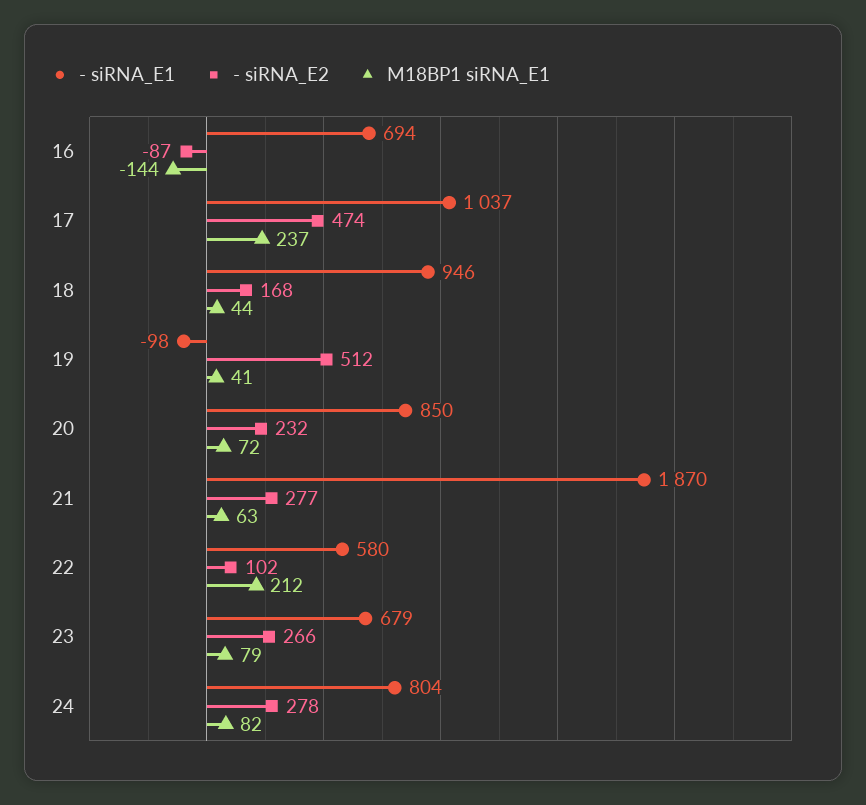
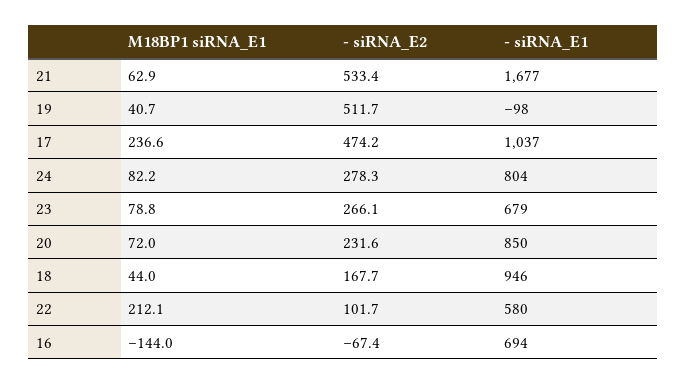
- siRNA_E2, 16: -87 -> -67.4
- siRNA_E1, 21: 1870 -> 1677
- siRNA_E2, 21: 277 -> 533.4

